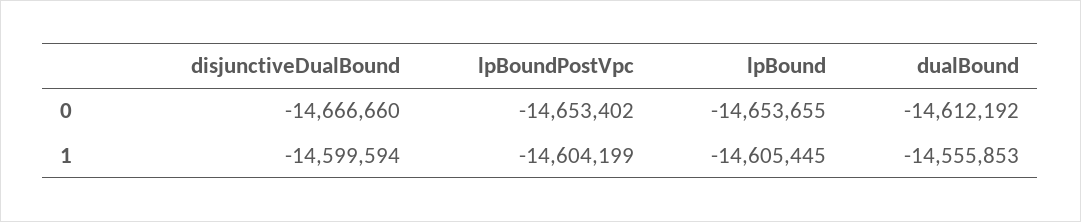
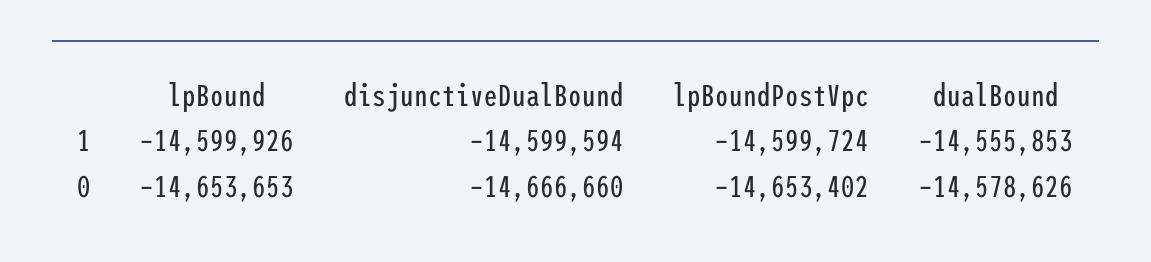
lpBound, 0: -14653655 -> -14653653
dualBound, 0: -14612192 -> -14578626
lpBoundPostVpc, 1: -14604199 -> -14599724
lpBound, 1: -14605445 -> -14599926

